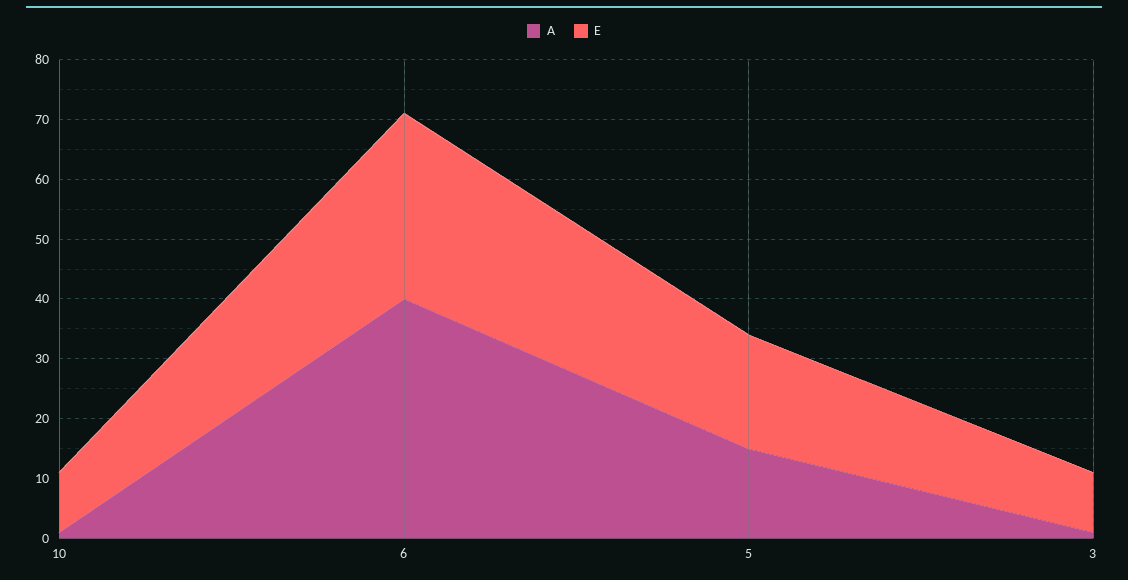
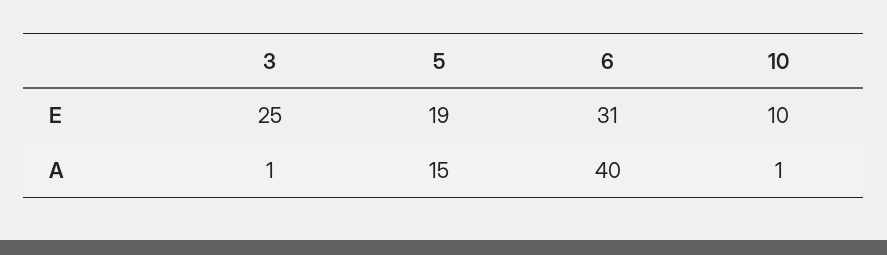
E, 3: 10 -> 25

